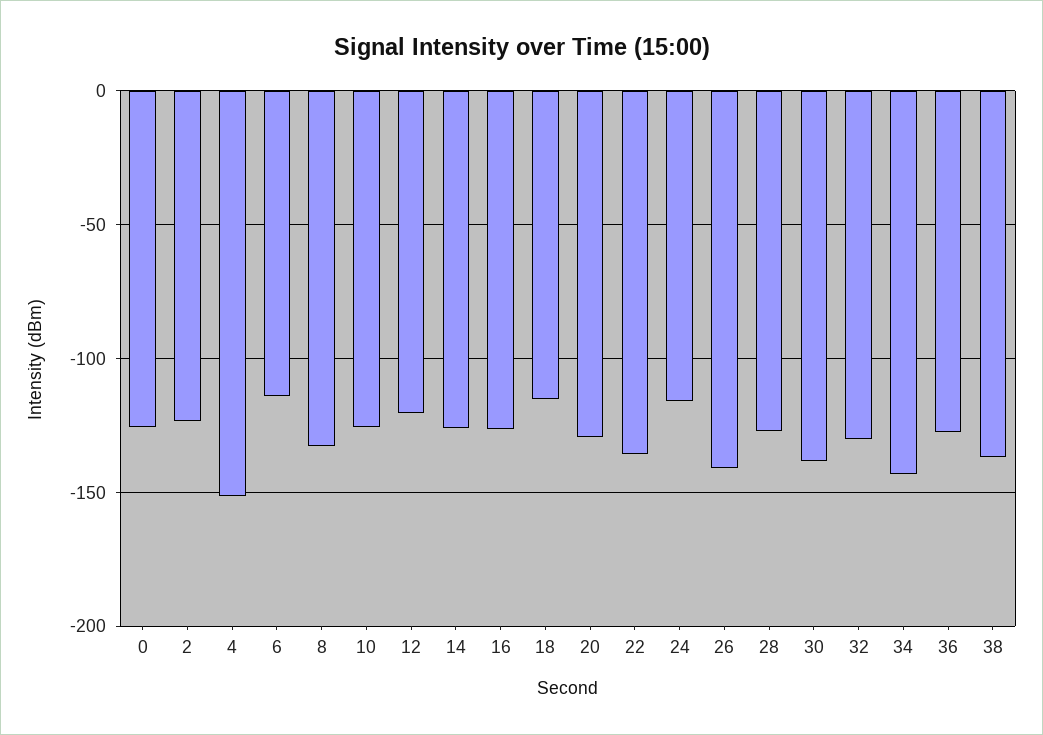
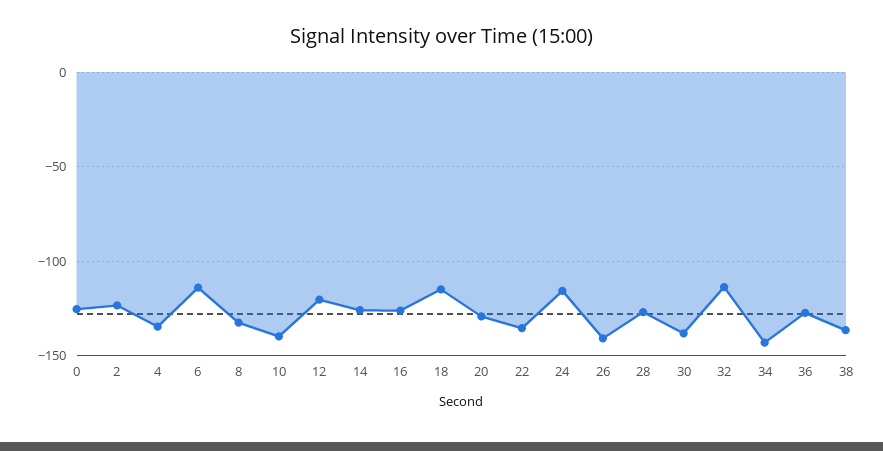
4: -150 -> -135
10: -125 -> -140
32: -130 -> -115

